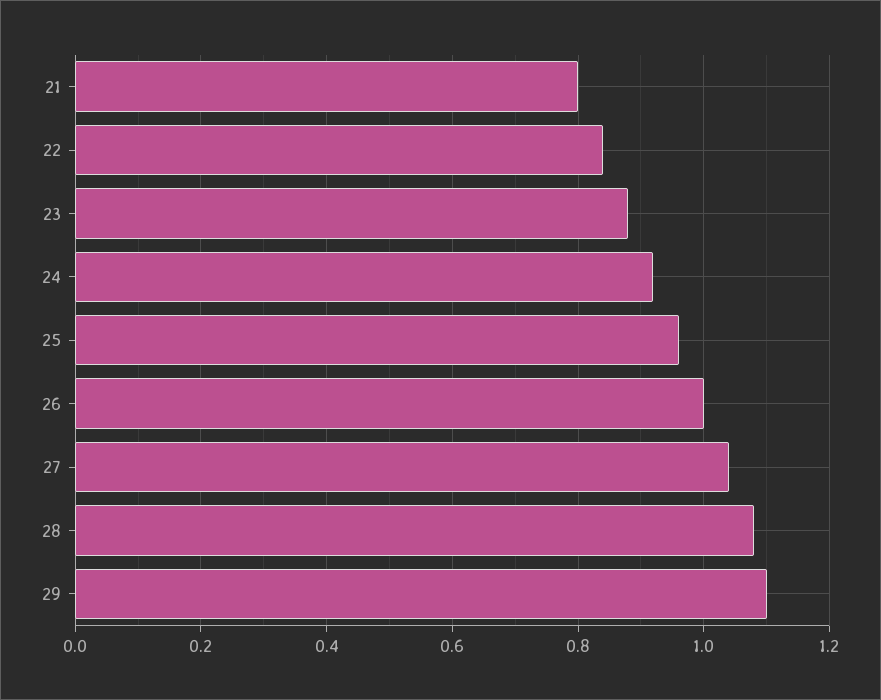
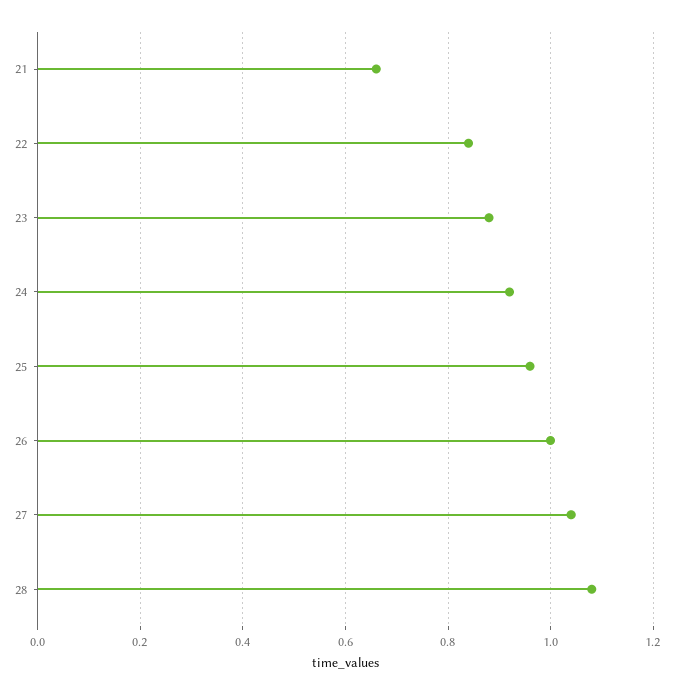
21: 0.8 -> 0.65
29: 1.1 -> none

